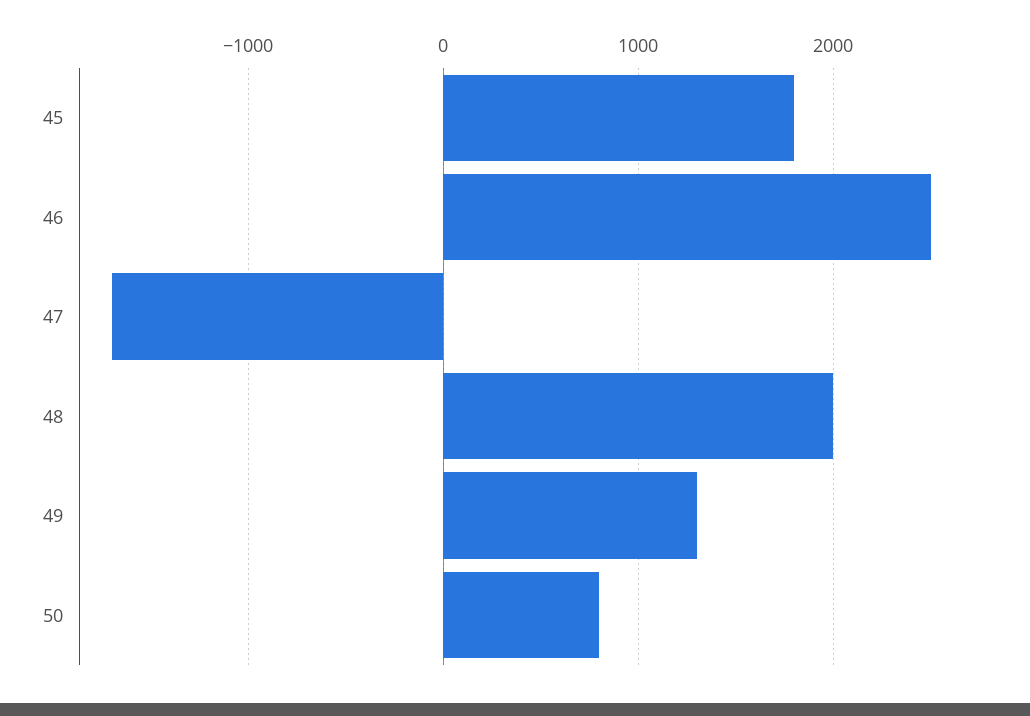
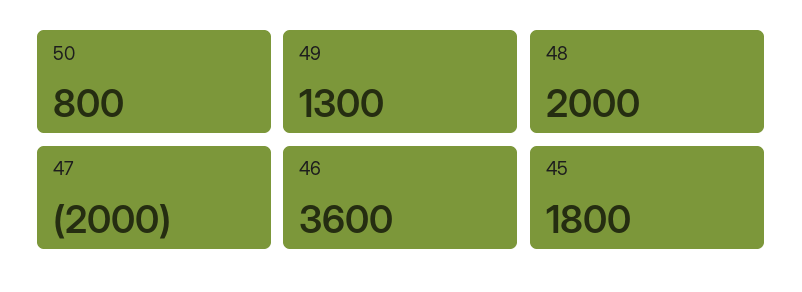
46: 2500 -> 3600
47: -1700 -> -2000

